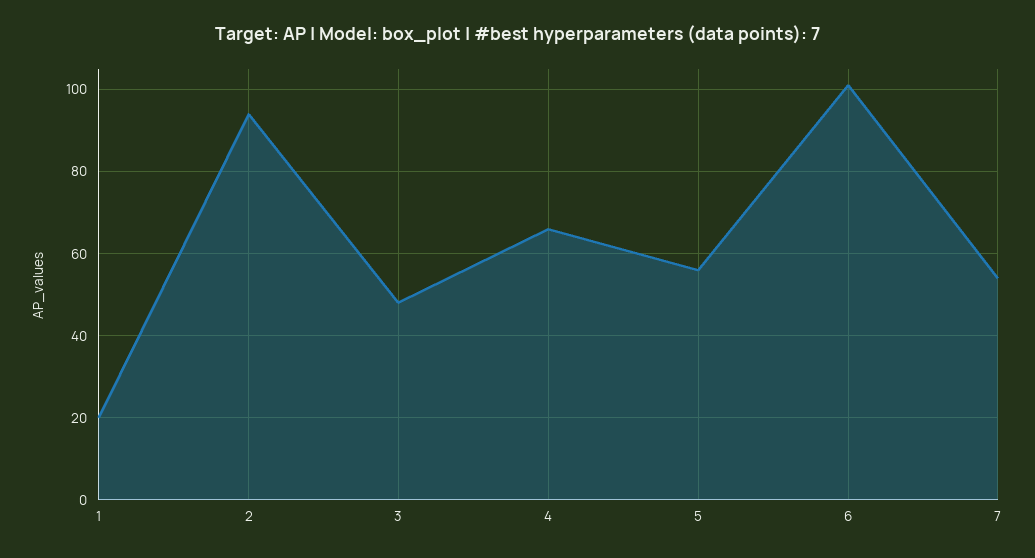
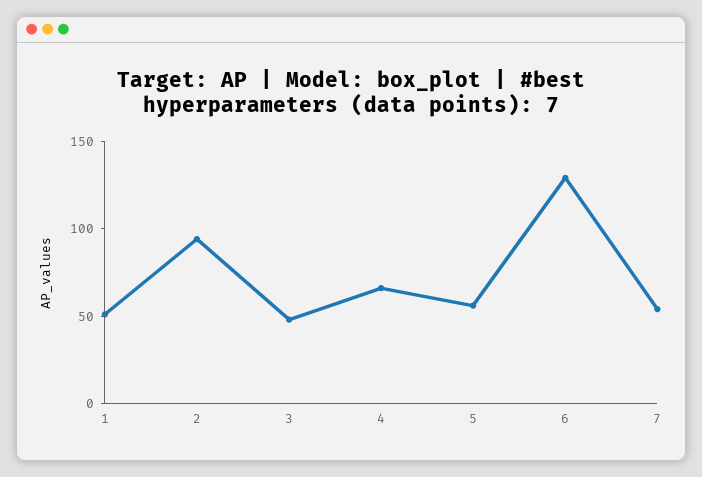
1: 20 -> 50
6: 100 -> 130

